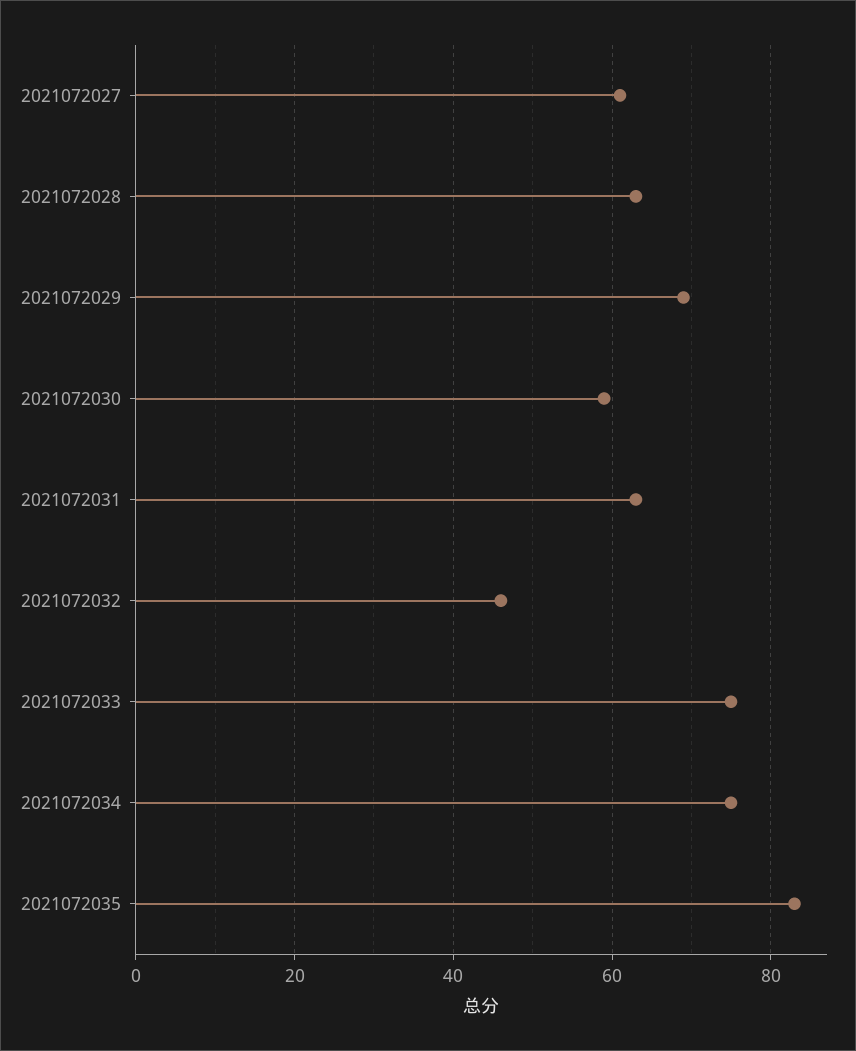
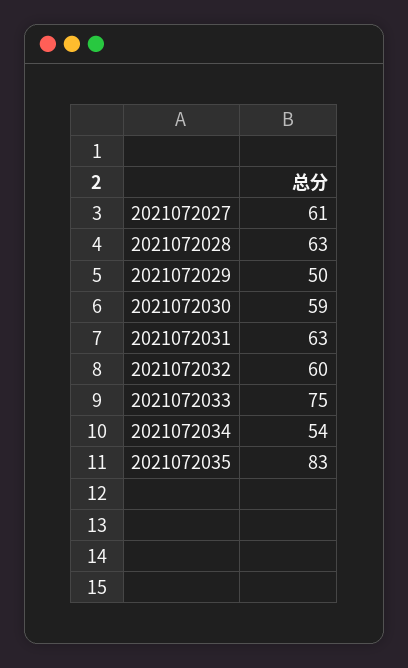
2021072029: 70 -> 50
2021072032: 45 -> 60
2021072034: 75 -> 54

